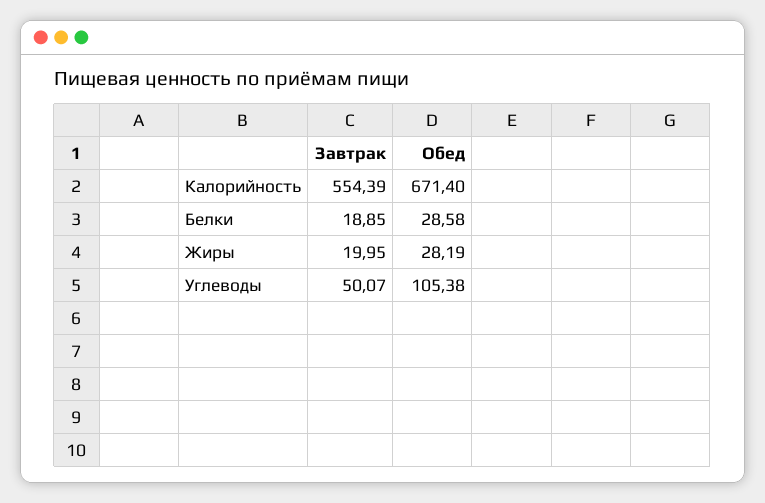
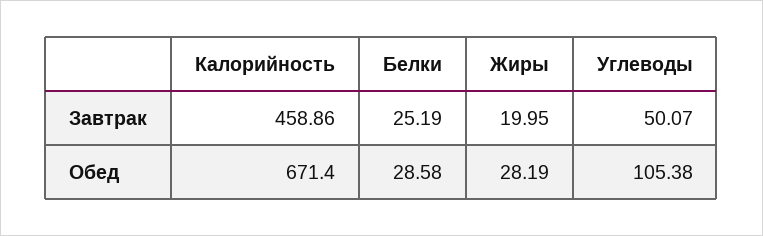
Завтрак, Калорийность: 554.39 -> 458.86
Завтрак, Белки: 18.85 -> 25.19

